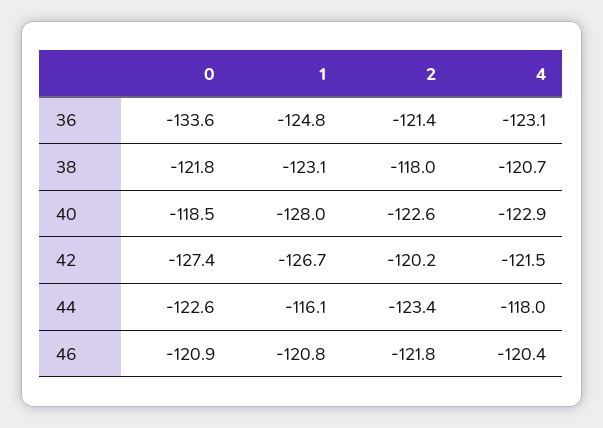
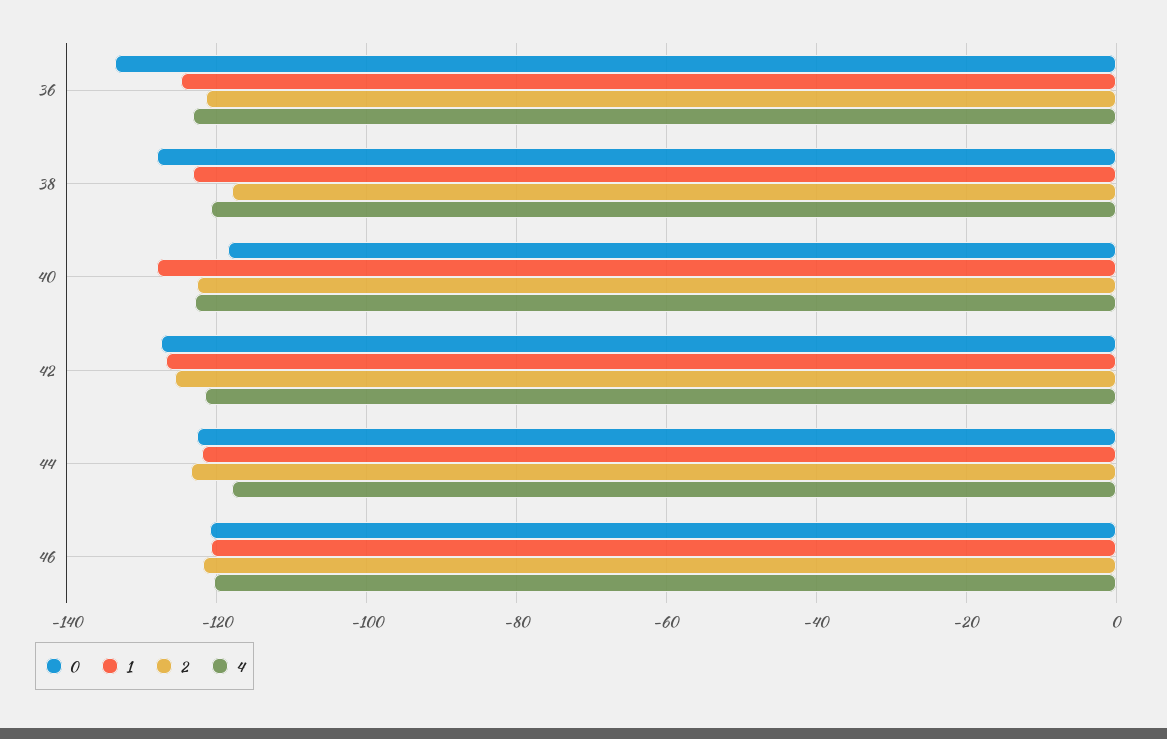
0, 38: -121.8 -> -128
2, 42: -120.2 -> -126
1, 44: -116.1 -> -122

